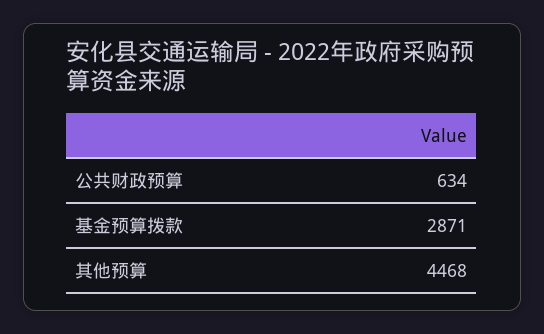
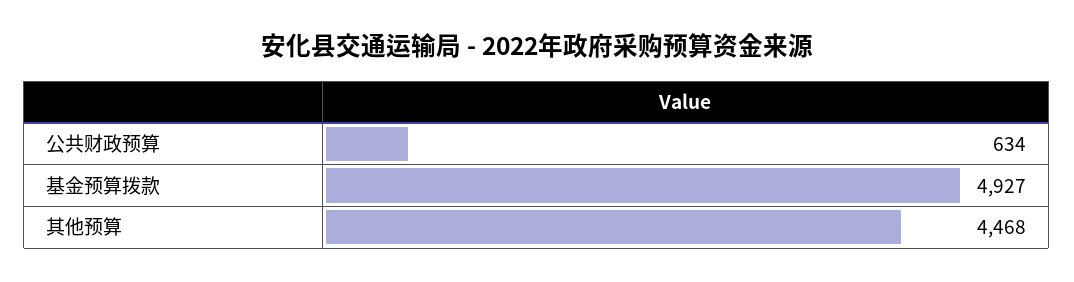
基金预算拨款: 2871 -> 4927

